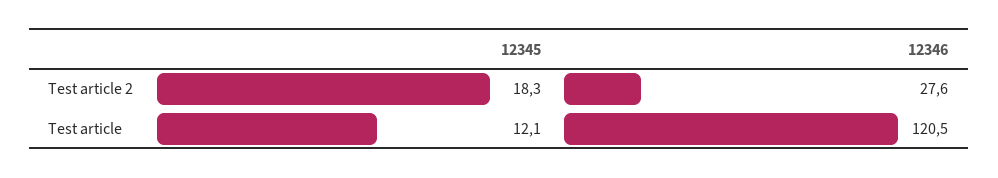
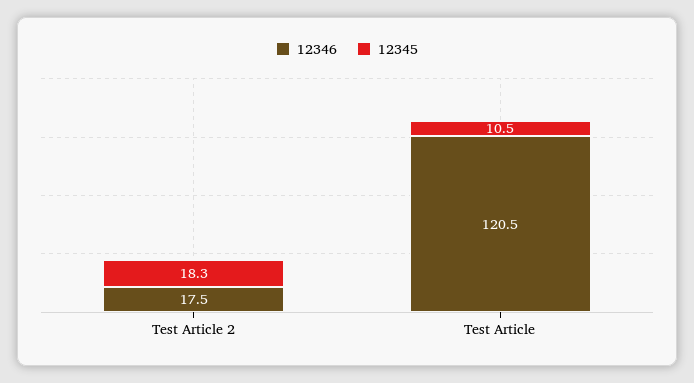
12346, Test article 2: 27.6 -> 17.5
12345, Test article: 12.1 -> 10.5

